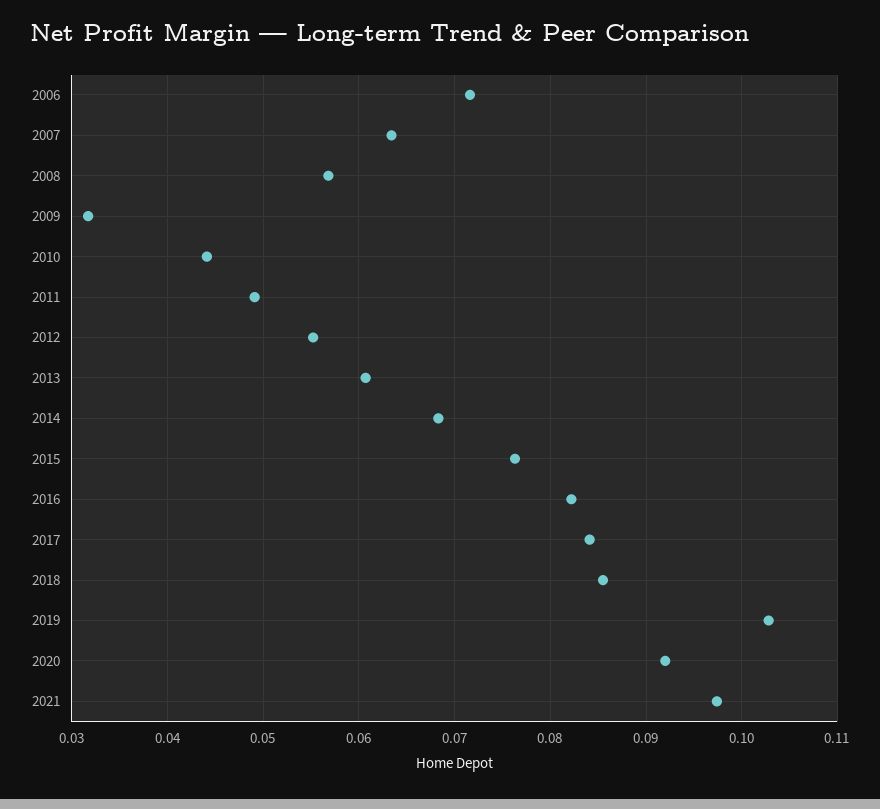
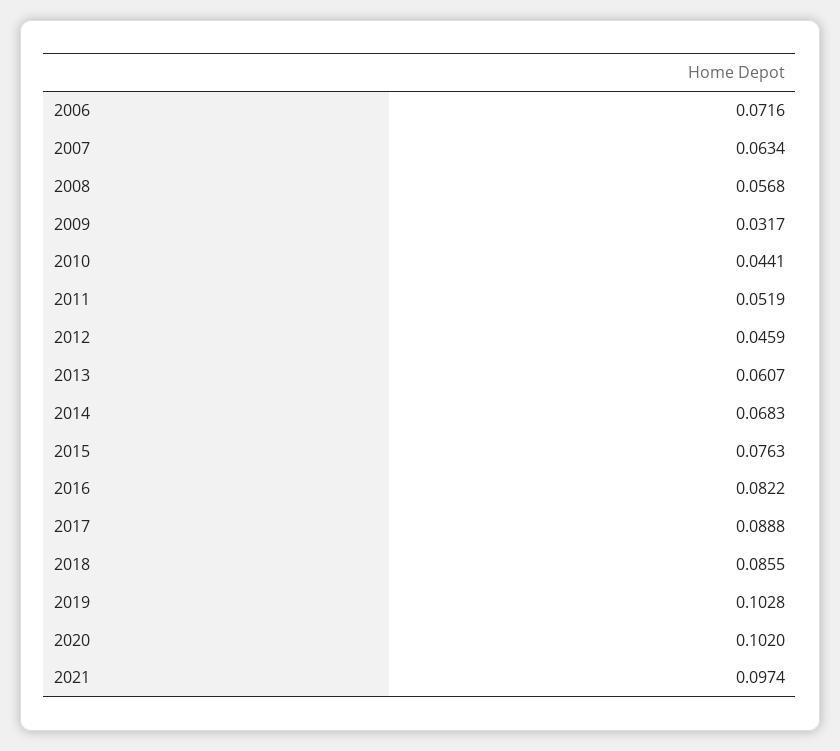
2011: 0.049 -> 0.0519
2012: 0.055 -> 0.0459
2017: 0.084 -> 0.0888
2020: 0.092 -> 0.102

